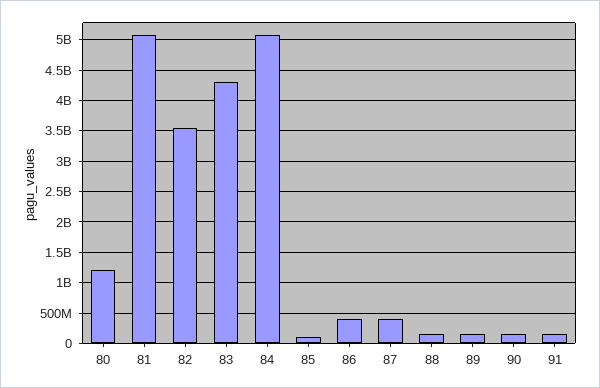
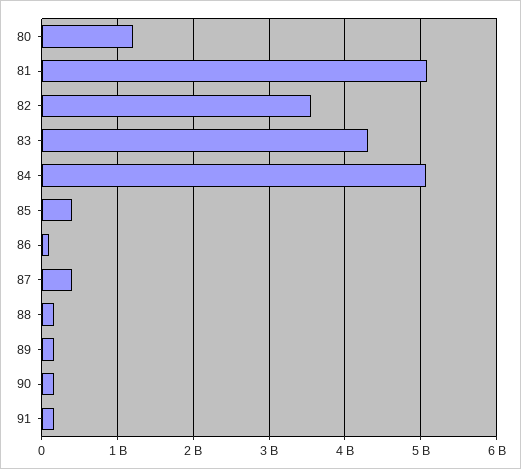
85: 100000000 -> 400000000
86: 400000000 -> 100000000

